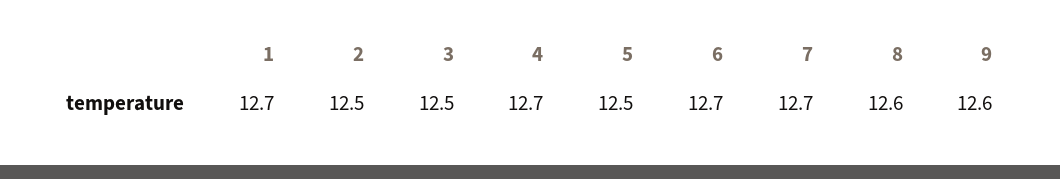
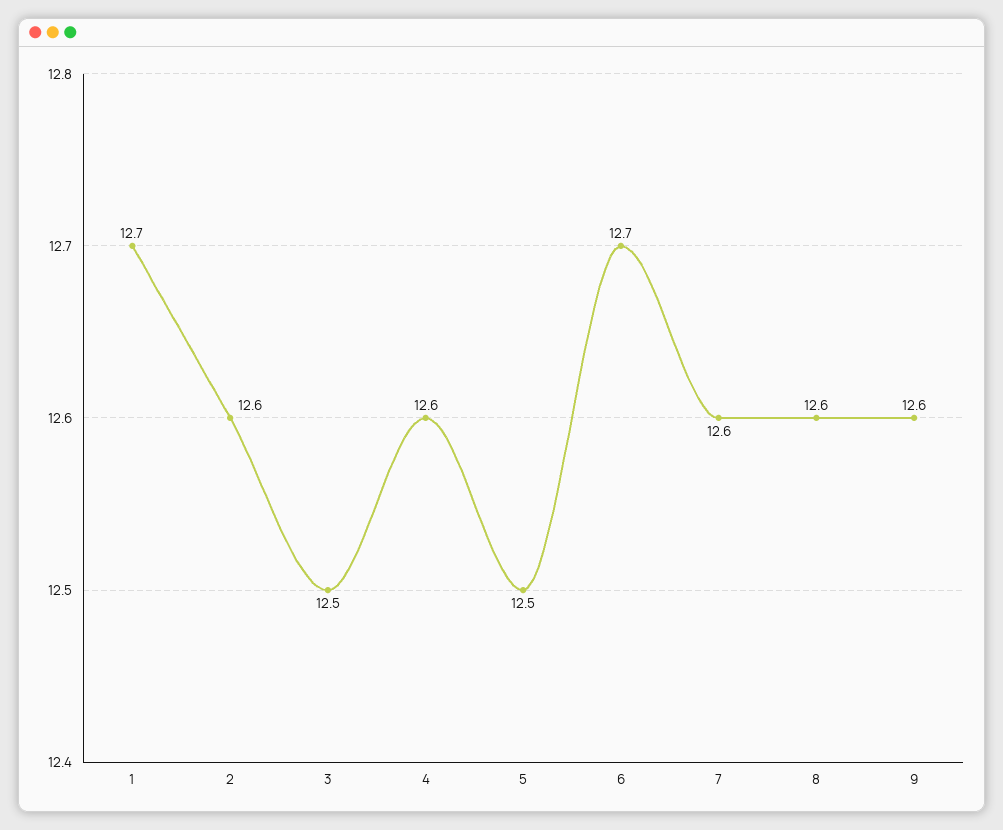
2: 12.5 -> 12.6
4: 12.7 -> 12.6
7: 12.7 -> 12.6

